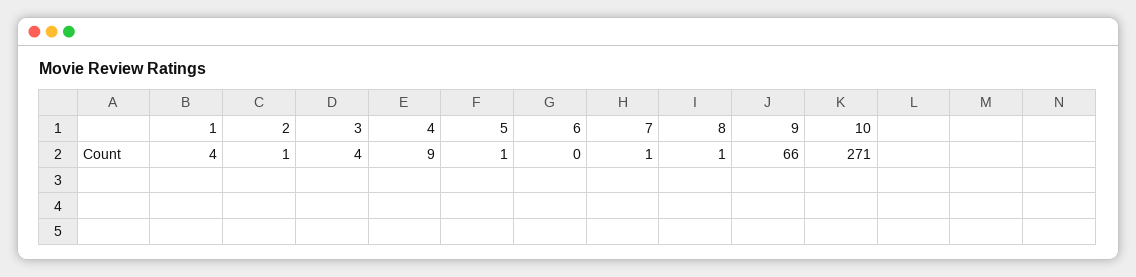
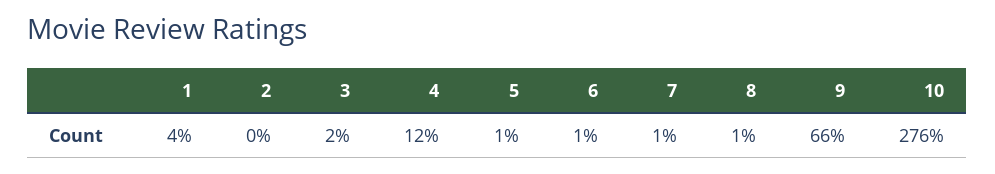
2: 1 -> 0
3: 4 -> 2
4: 9 -> 12
6: 0 -> 1
10: 271 -> 276

